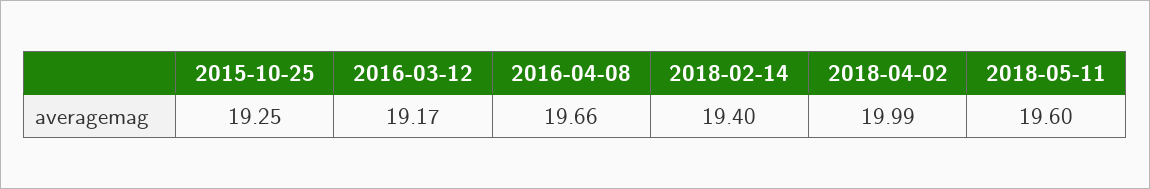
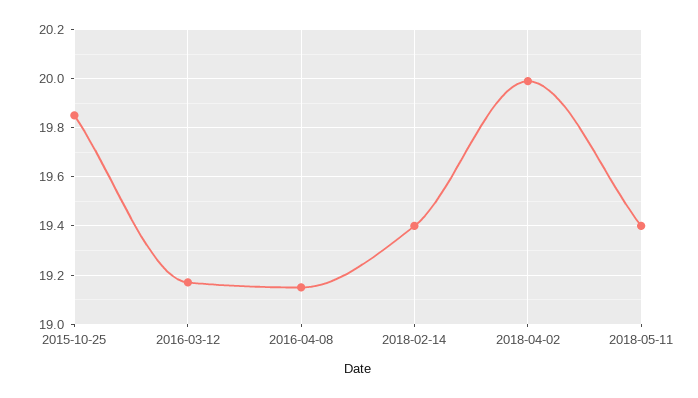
2015-10-25: 19.25 -> 19.85
2016-04-08: 19.66 -> 19.15
2018-05-11: 19.6 -> 19.4

